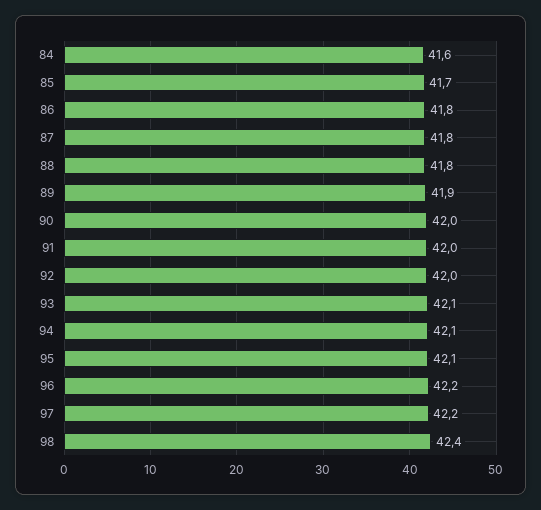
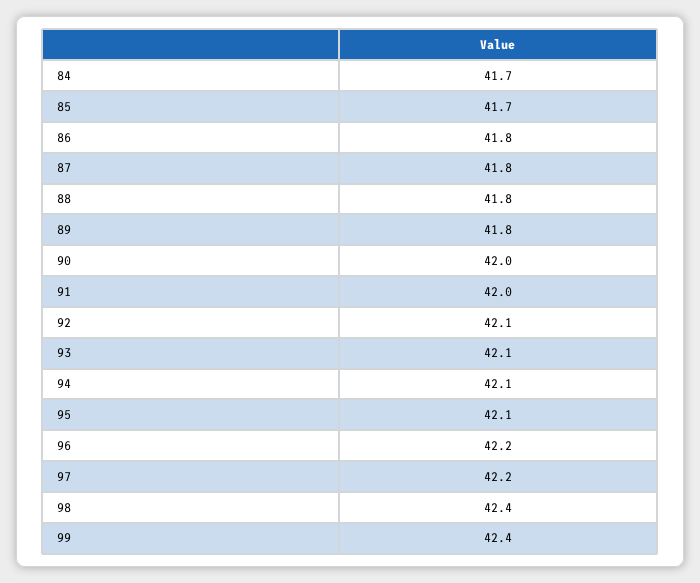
84: 41.6 -> 41.7
89: 41.9 -> 41.8
92: 42 -> 42.1
99: none -> 42.4

